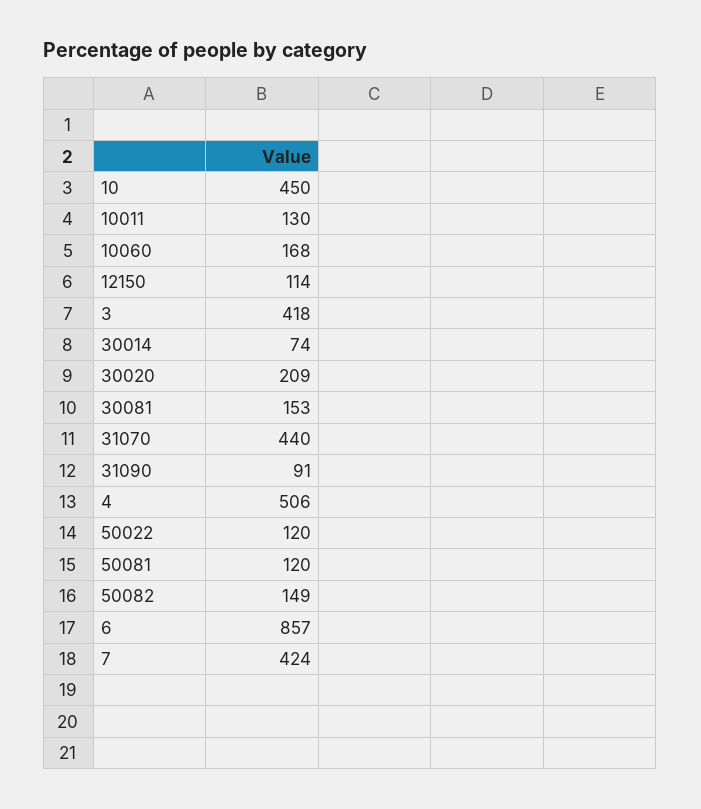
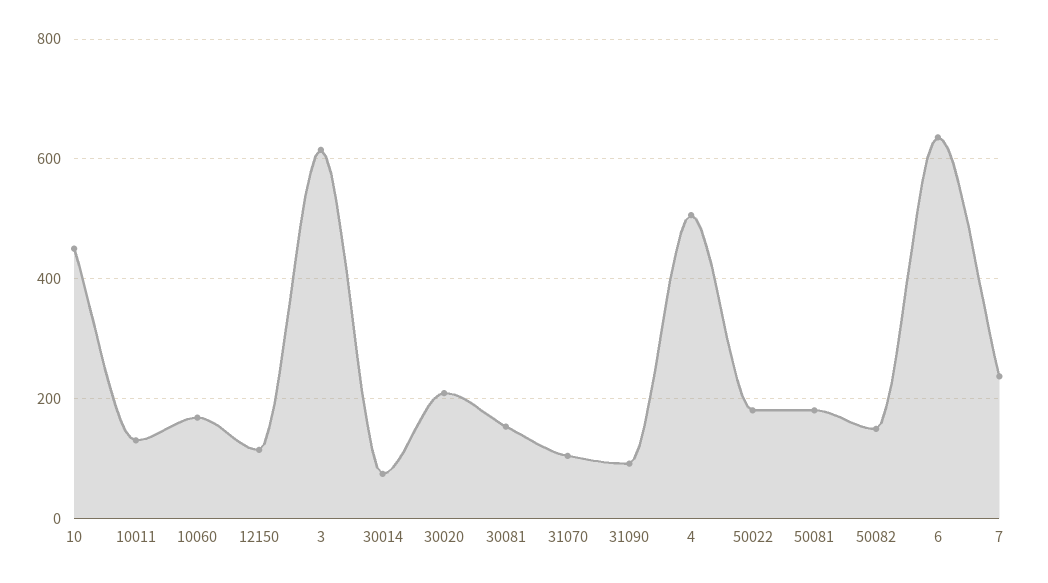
3: 418 -> 620
31070: 440 -> 100
50022: 120 -> 180
50081: 120 -> 180
6: 857 -> 640
7: 424 -> 240

